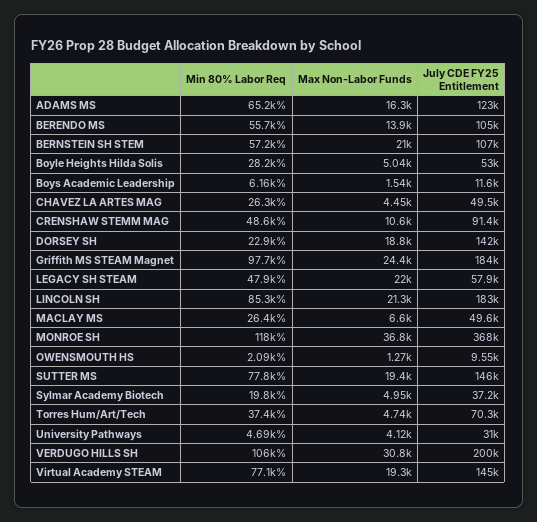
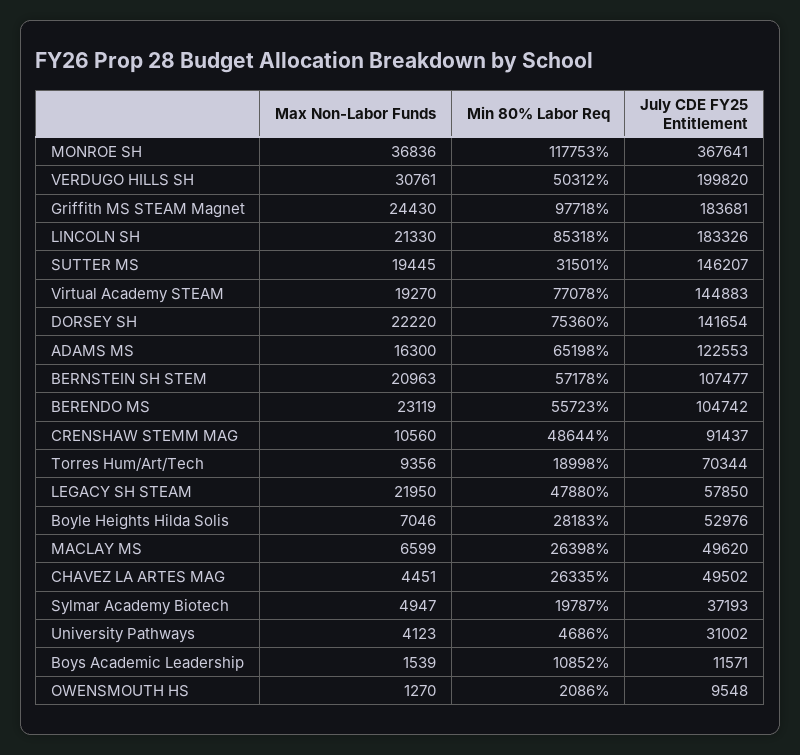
Max Non-Labor Funds, BERENDO MS: 13900 -> 23119
Max Non-Labor Funds, Boyle Heights Hilda Solis: 5040 -> 7046
Min 80% Labor Req, Boys Academic Leadership: 6160 -> 10852
Min 80% Labor Req, DORSEY SH: 22900 -> 75360
Max Non-Labor Funds, DORSEY SH: 18800 -> 22220
Min 80% Labor Req, SUTTER MS: 77800 -> 31501
Min 80% Labor Req, Torres Hum/Art/Tech: 37400 -> 18998
Max Non-Labor Funds, Torres Hum/Art/Tech: 4740 -> 9356
Min 80% Labor Req, VERDUGO HILLS SH: 106000 -> 50312

